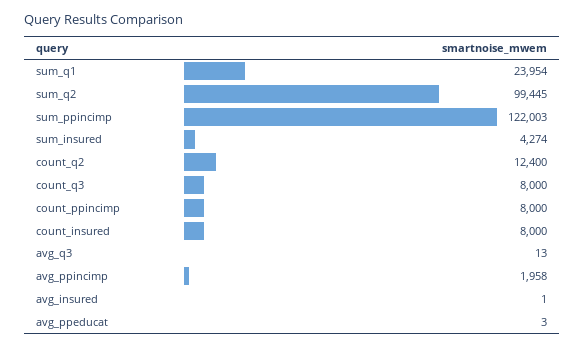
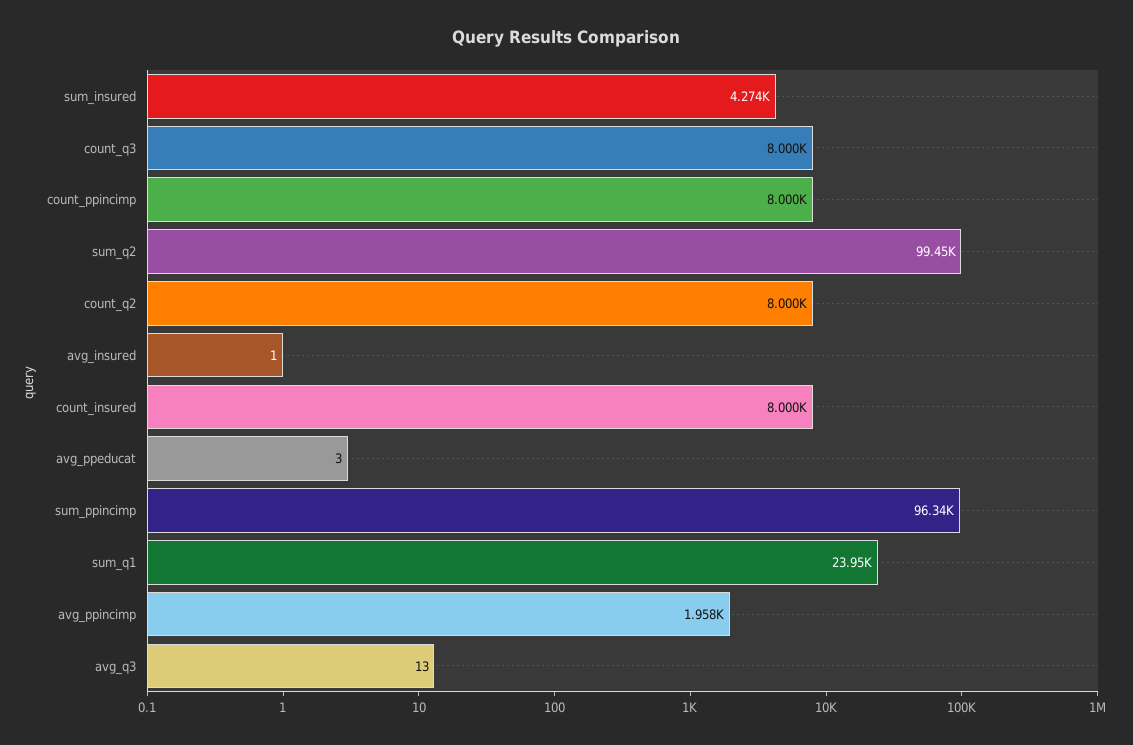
sum_ppincimp: 122003 -> 96340
count_q2: 12400 -> 8000

